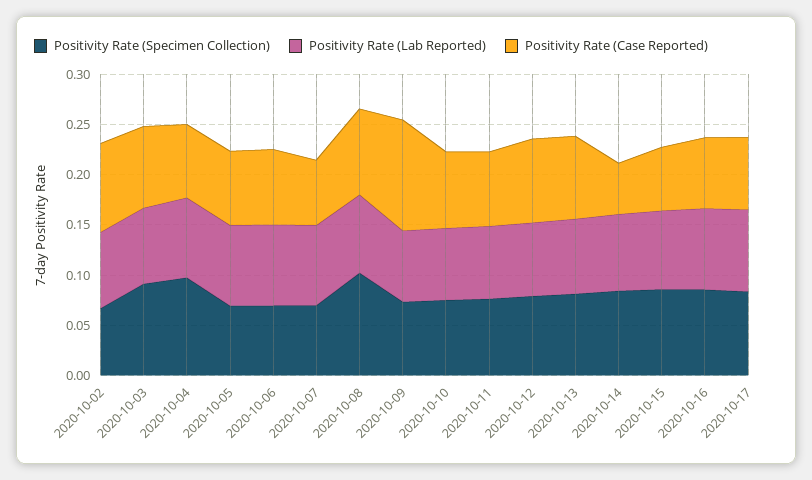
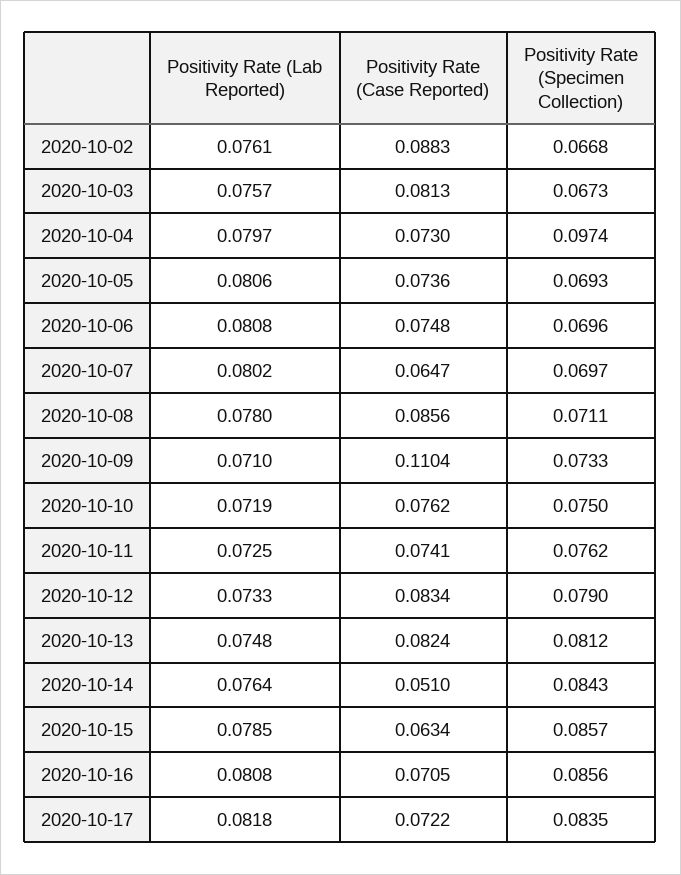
Positivity Rate (Specimen Collection), 2020-10-03: 0.09 -> 0.0673
Positivity Rate (Specimen Collection), 2020-10-08: 0.1 -> 0.0711

